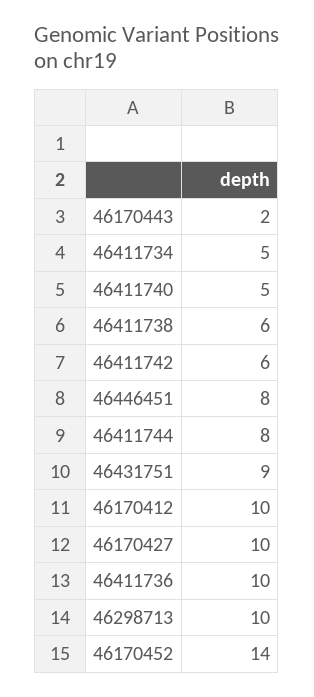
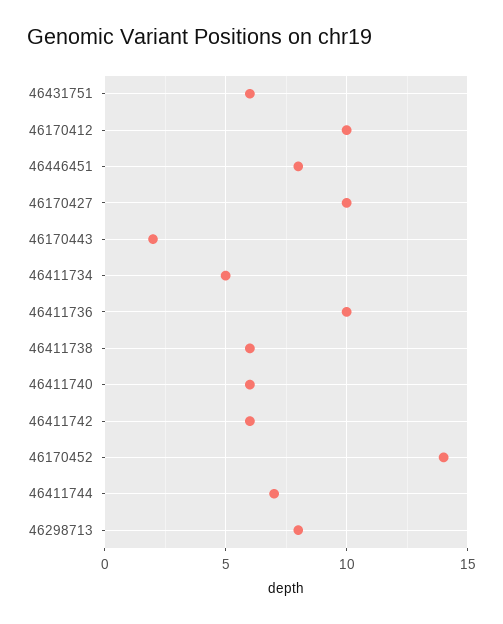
46411740: 5 -> 6
46411744: 8 -> 7
46431751: 9 -> 6
46298713: 10 -> 8

